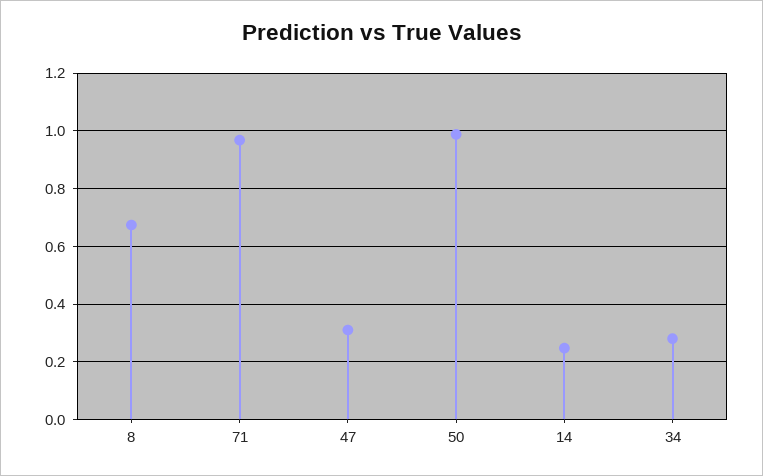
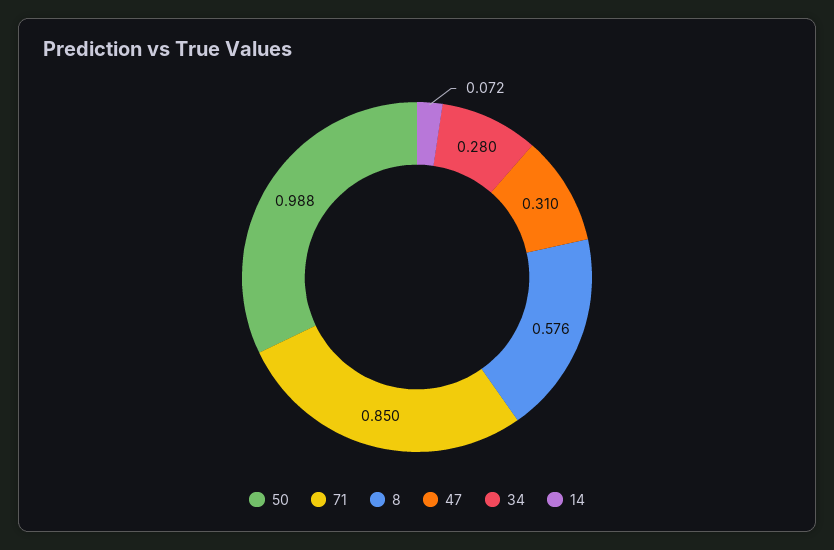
8: 0.675 -> 0.576
71: 0.975 -> 0.85
14: 0.25 -> 0.072

